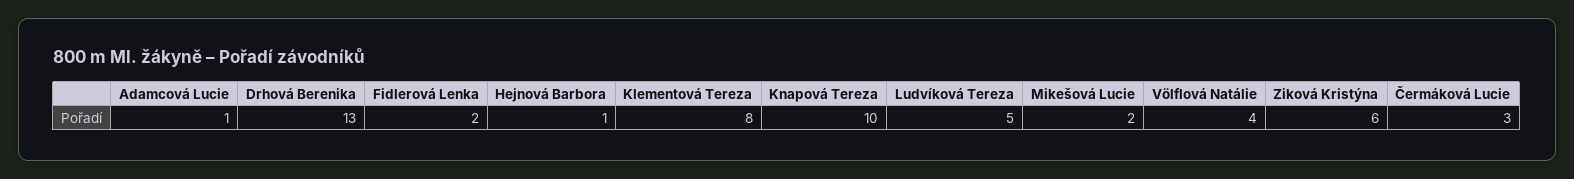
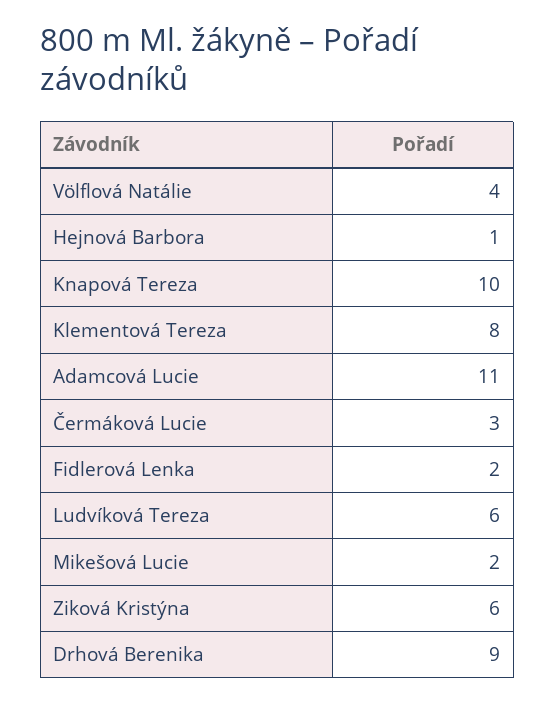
Adamcová Lucie: 1 -> 11
Drhová Berenika: 13 -> 9
Ludvíková Tereza: 5 -> 6

